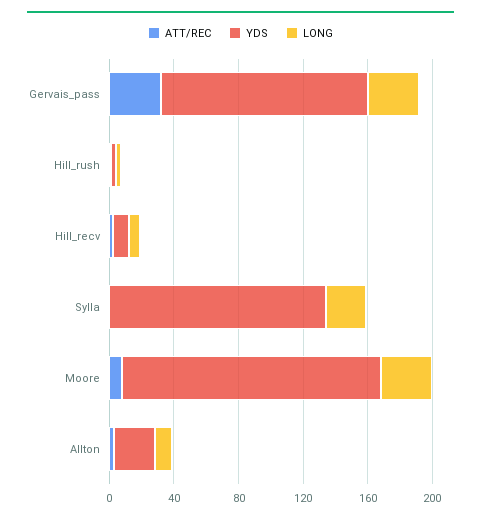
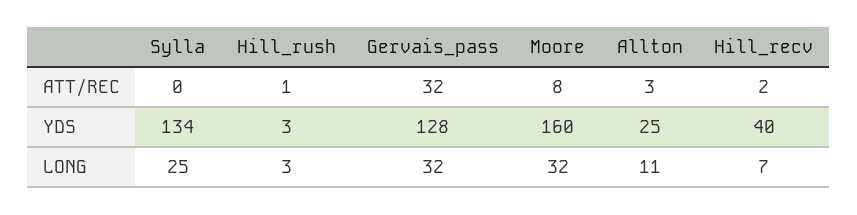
YDS, Hill_recv: 10 -> 40

